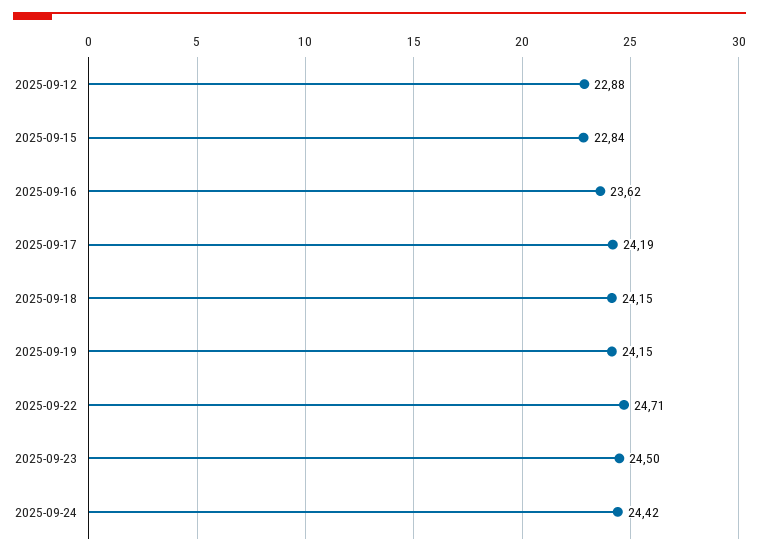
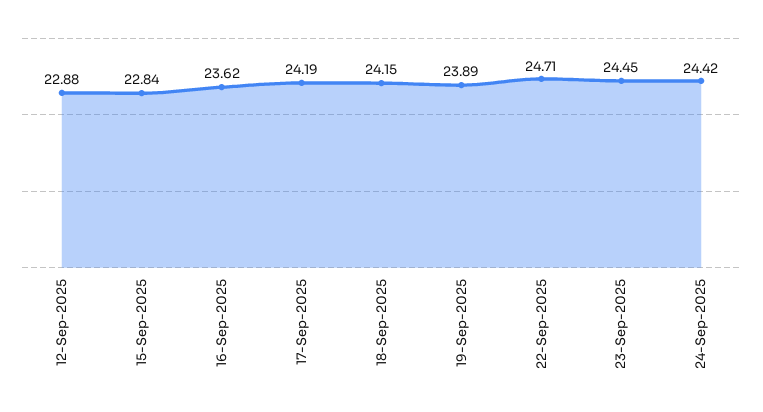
2025-09-19: 24.15 -> 23.89
2025-09-23: 24.5 -> 24.45

